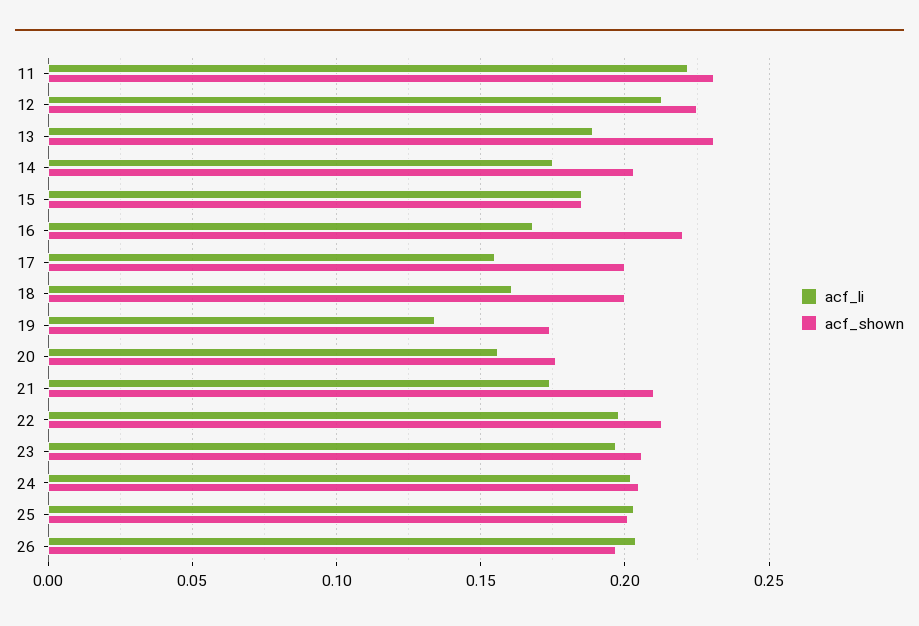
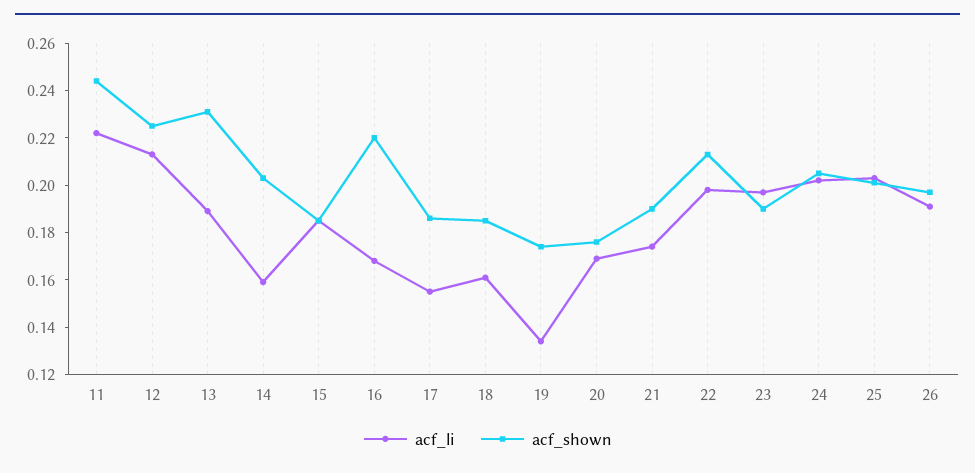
acf_shown, 11: 0.23 -> 0.245
acf_li, 14: 0.175 -> 0.16
acf_shown, 17: 0.2 -> 0.185
acf_shown, 18: 0.2 -> 0.185
acf_li, 20: 0.155 -> 0.17
acf_shown, 21: 0.21 -> 0.19
acf_shown, 23: 0.205 -> 0.19
acf_li, 26: 0.205 -> 0.19

